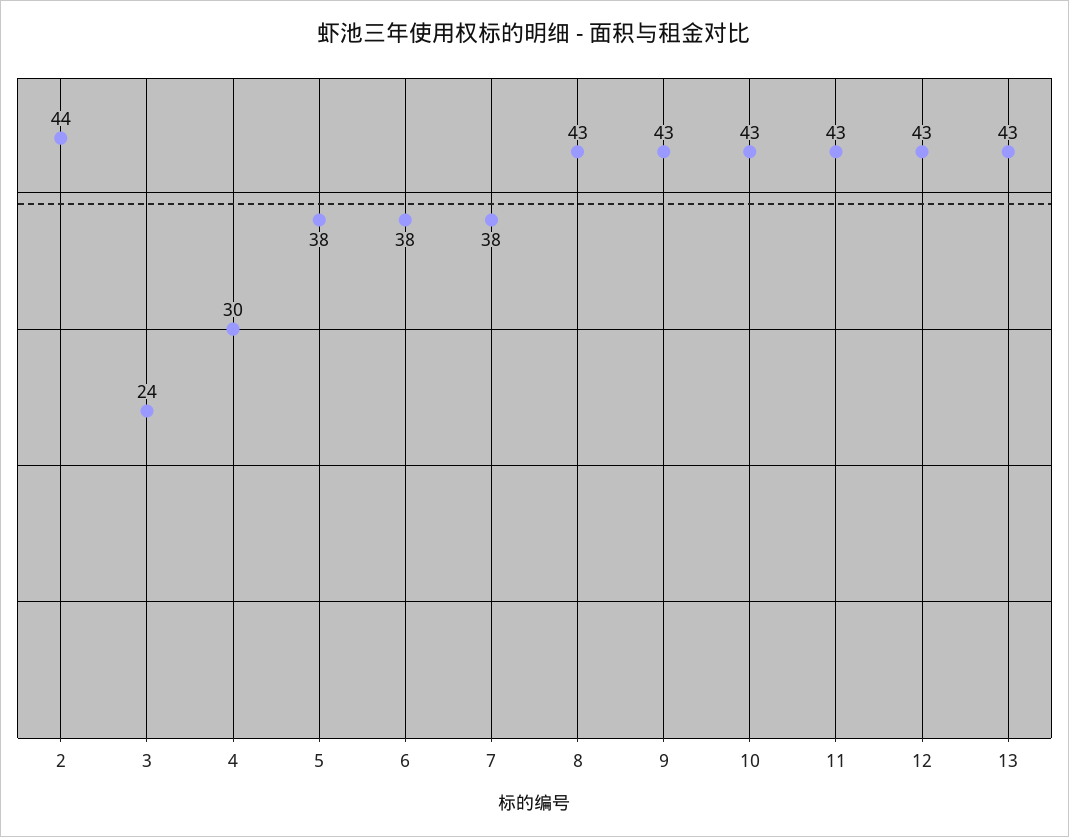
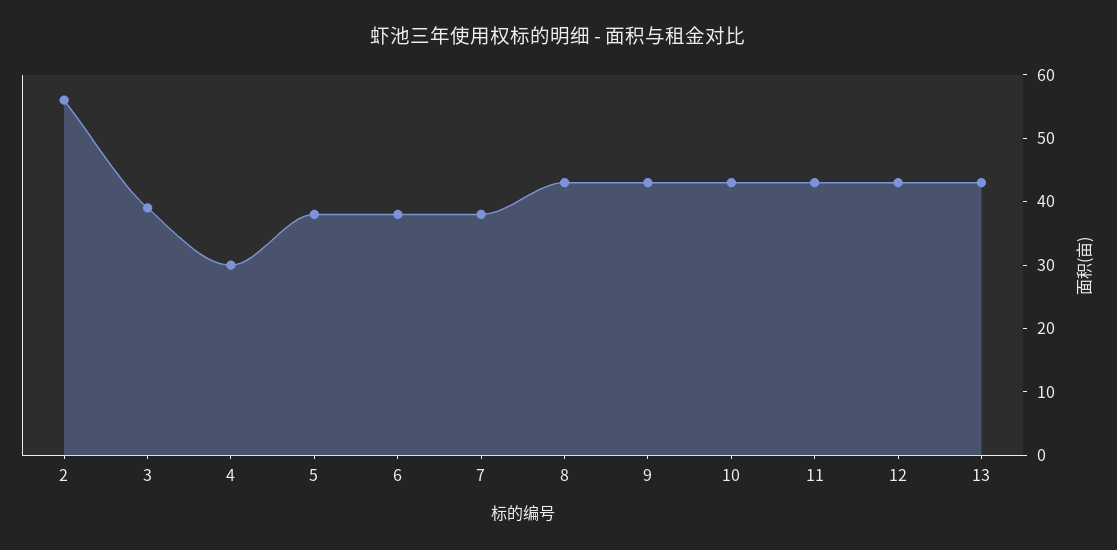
2: 44 -> 55
3: 24 -> 40

